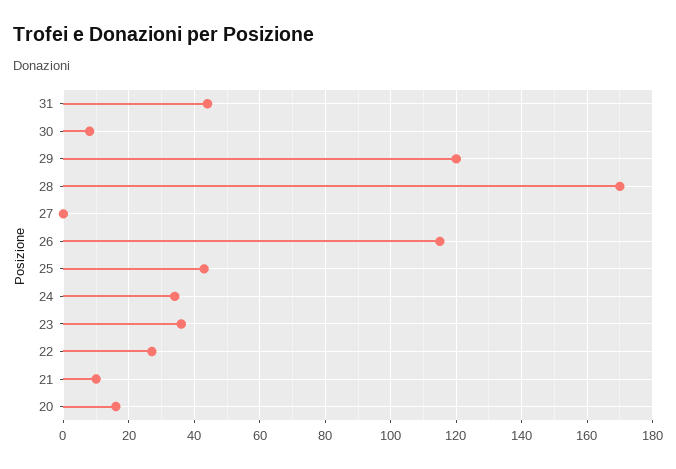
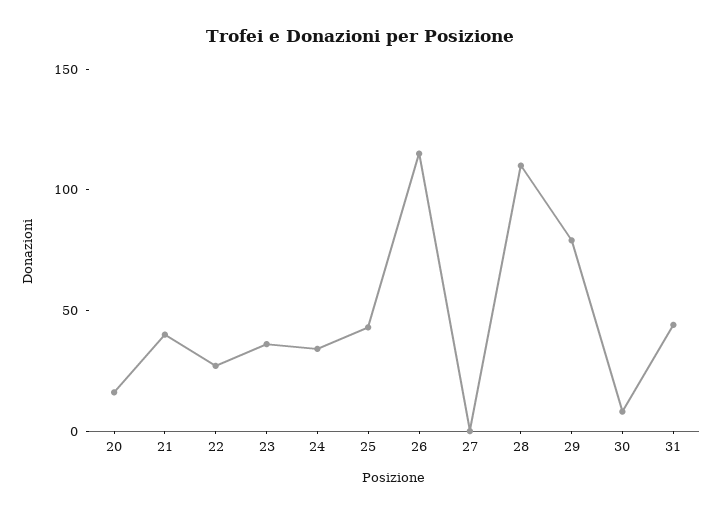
29: 120 -> 80
28: 170 -> 110
21: 10 -> 40

